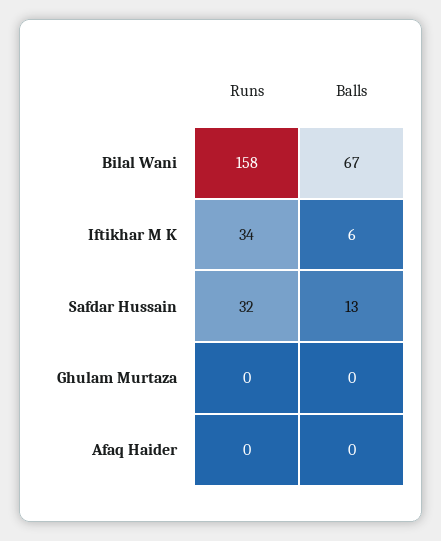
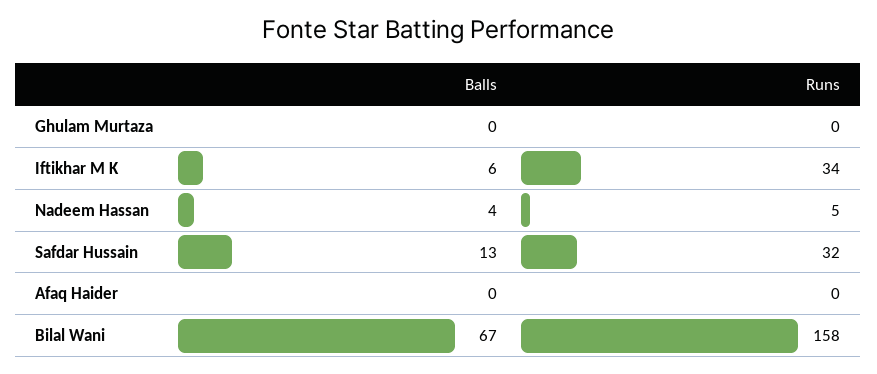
Balls, Nadeem Hassan: none -> 4
Runs, Nadeem Hassan: none -> 5

